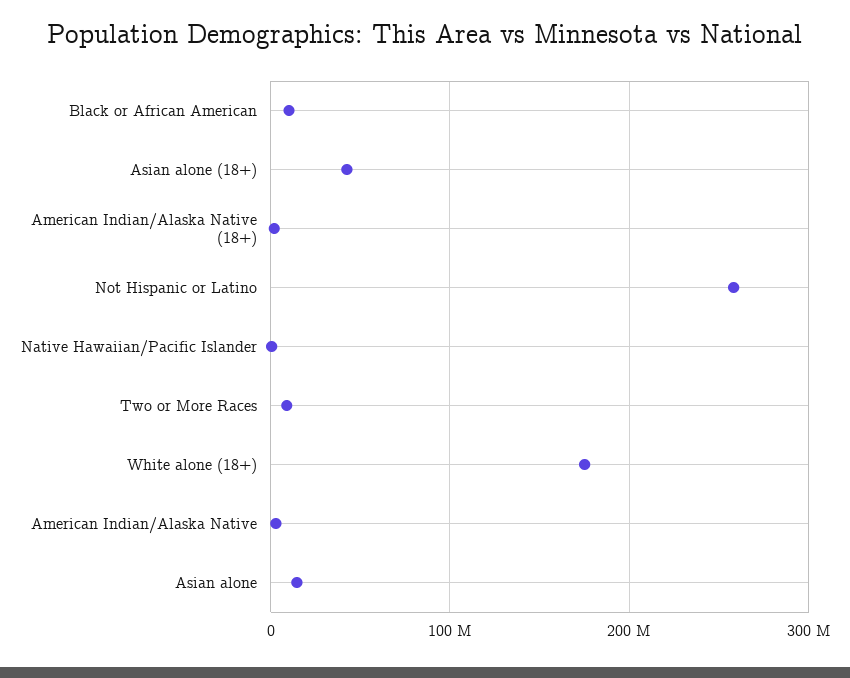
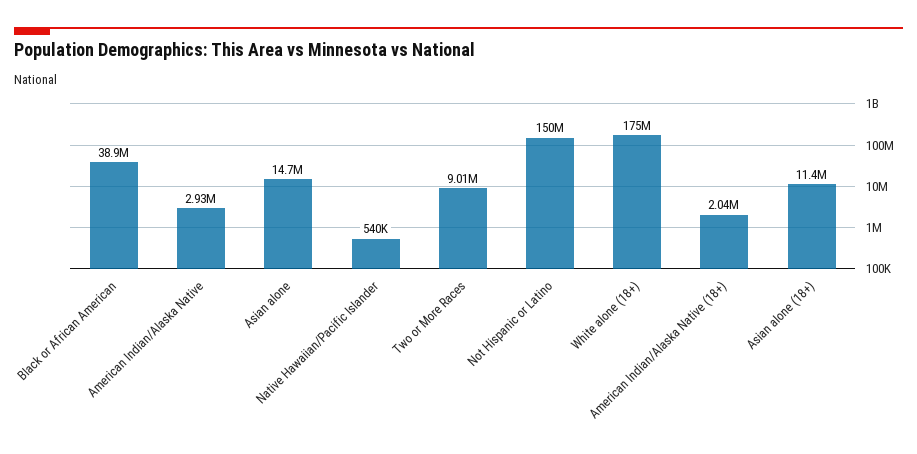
Black or African American: 10000000 -> 38900000
Asian alone (18+): 40000000 -> 11400000
Not Hispanic or Latino: 260000000 -> 150000000

